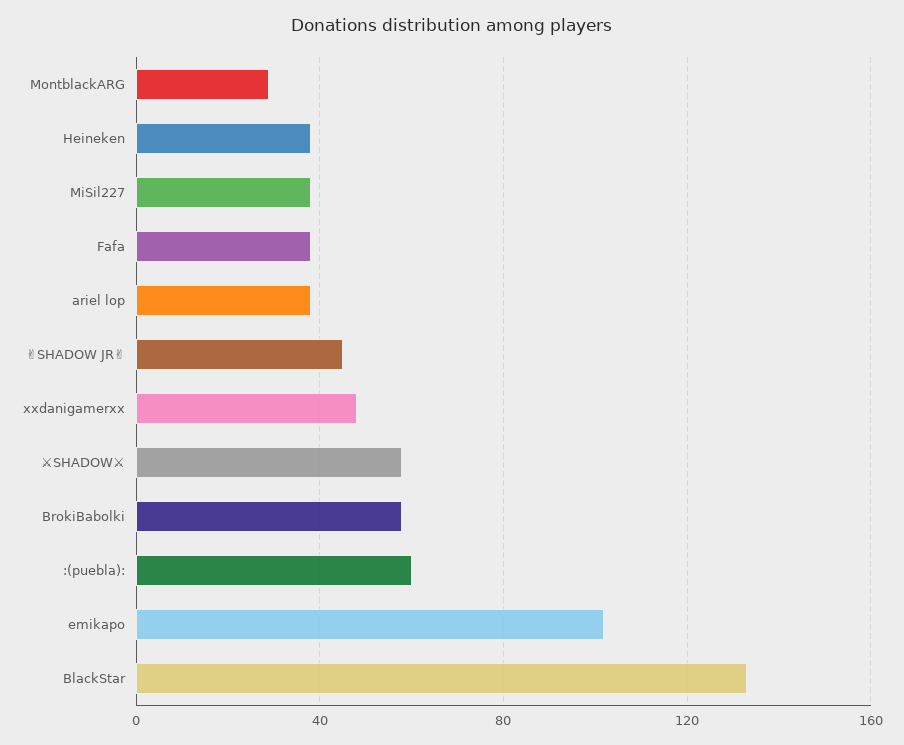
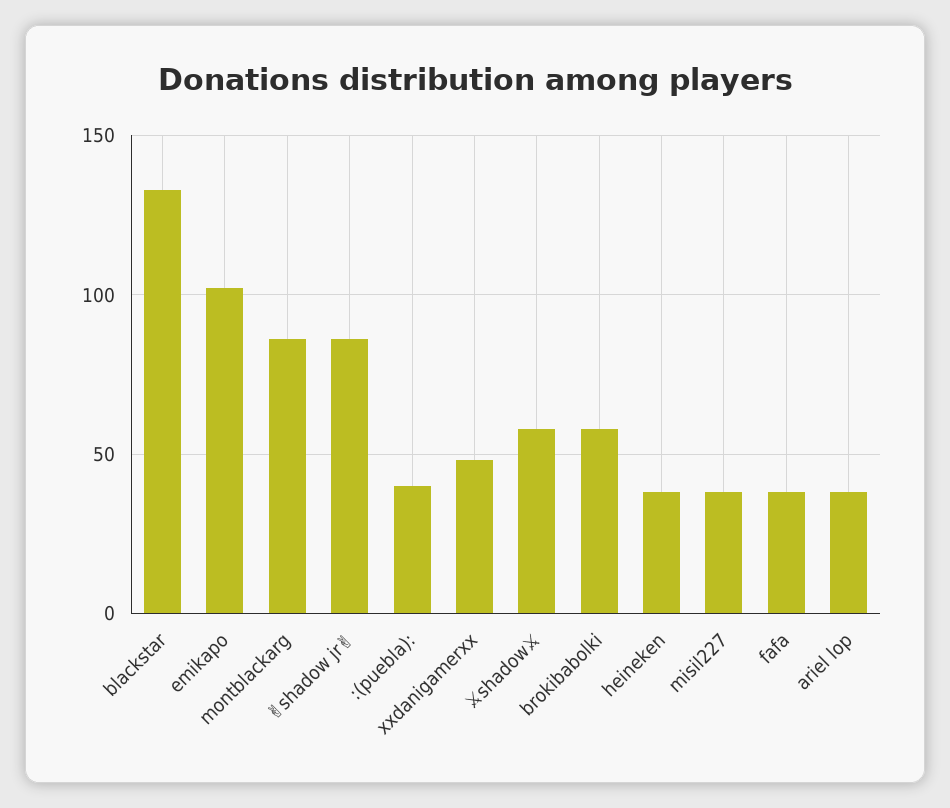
MontblackARG: 30 -> 85
✌SHADOW JR✌: 45 -> 85
:(puebla):: 60 -> 40

